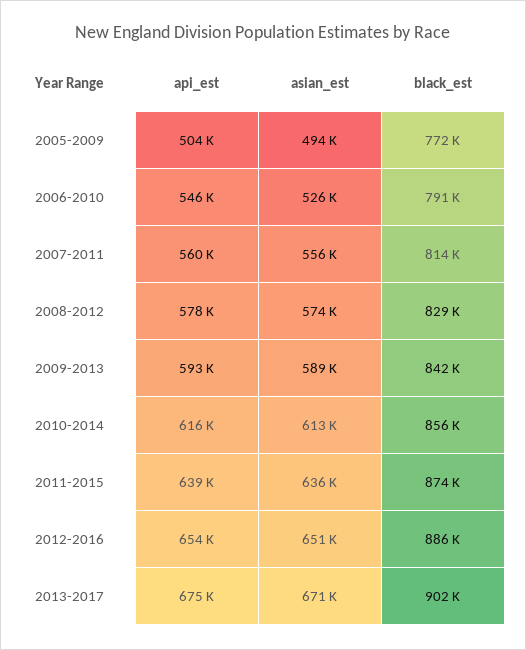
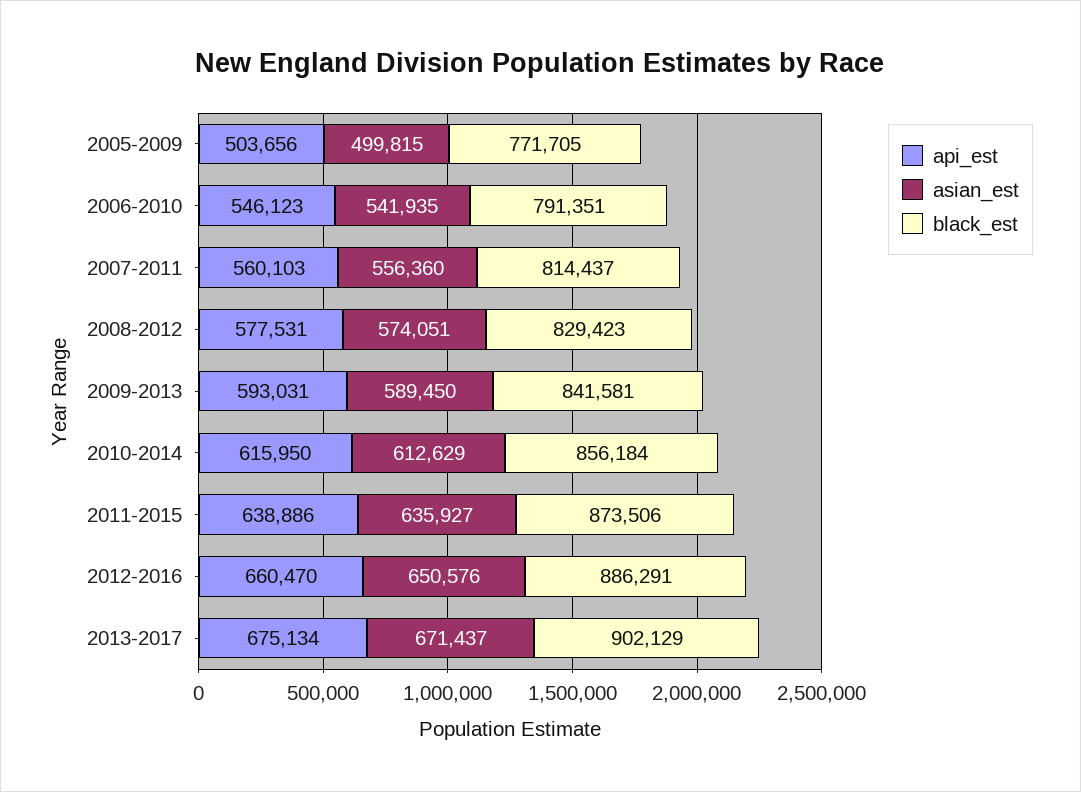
asian_est, 2005-2009: 494000 -> 499815
asian_est, 2006-2010: 526000 -> 541935
api_est, 2012-2016: 654000 -> 660470

